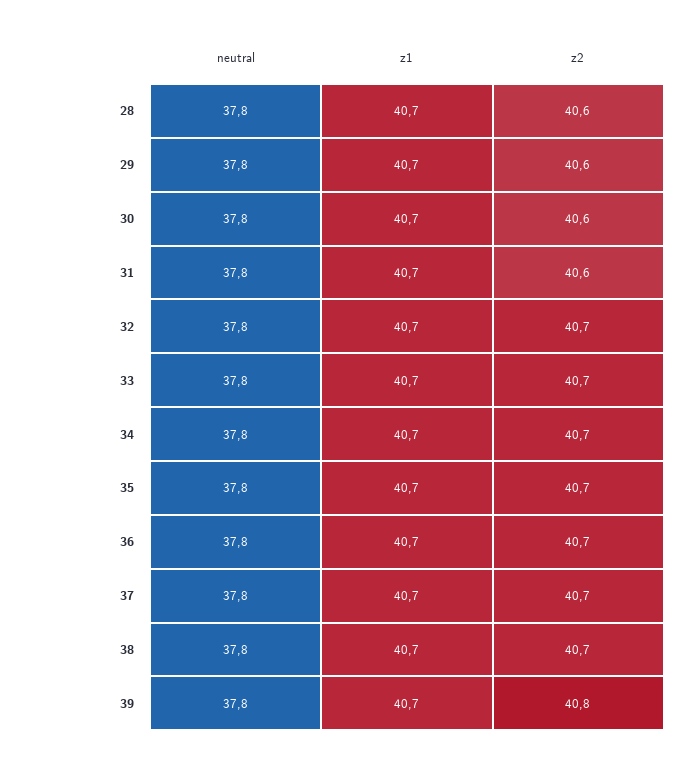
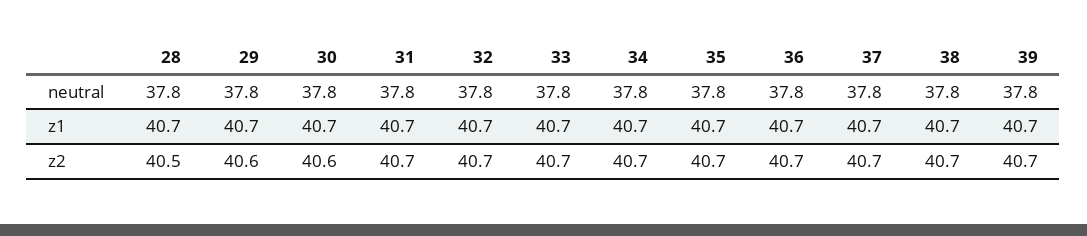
z2, 28: 40.6 -> 40.5
z2, 31: 40.6 -> 40.7
z2, 39: 40.8 -> 40.7

